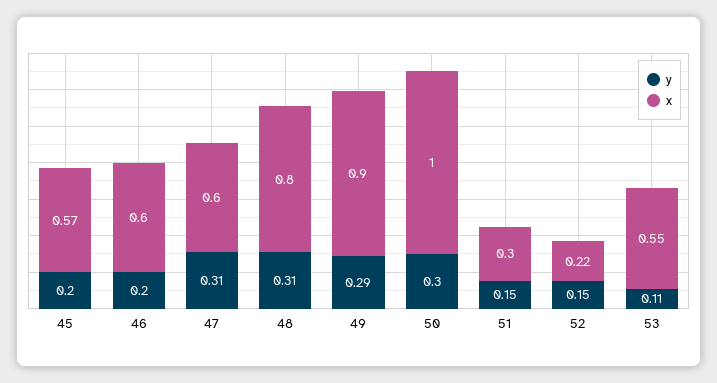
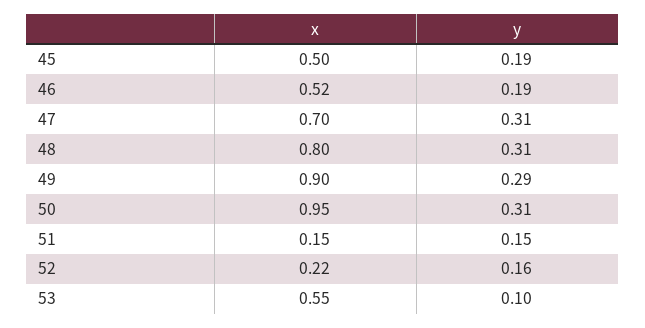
y, 45: 0.2 -> 0.19
x, 45: 0.57 -> 0.5
y, 46: 0.2 -> 0.19
x, 46: 0.6 -> 0.52
x, 47: 0.6 -> 0.7
y, 50: 0.3 -> 0.31
x, 50: 1 -> 0.95
x, 51: 0.3 -> 0.15
y, 52: 0.15 -> 0.16
y, 53: 0.11 -> 0.1

